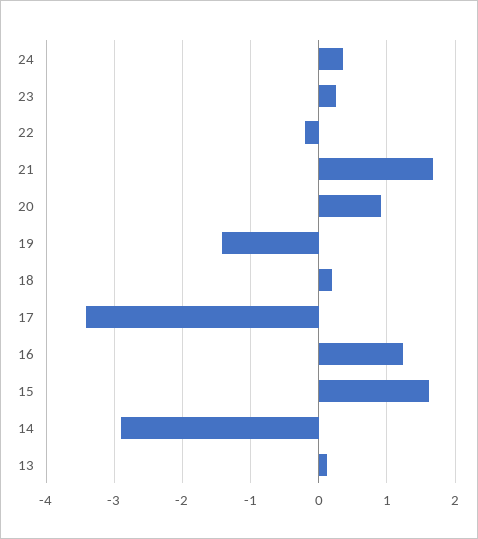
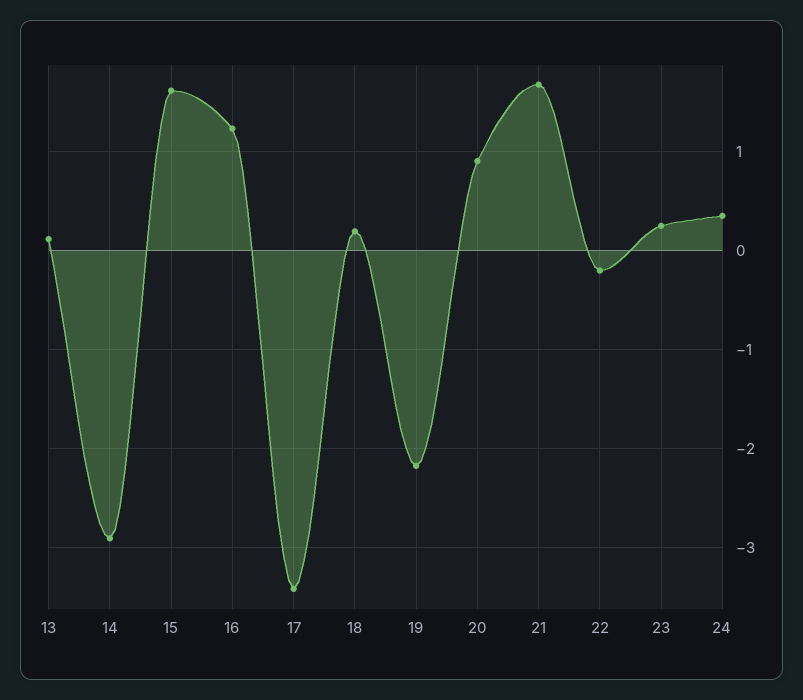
19: -1.4 -> -2.2

